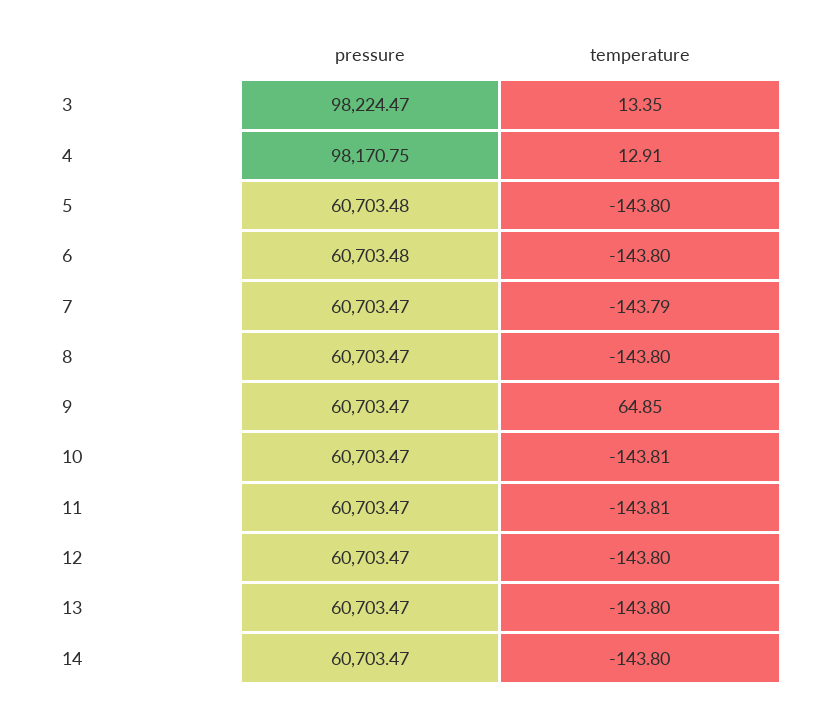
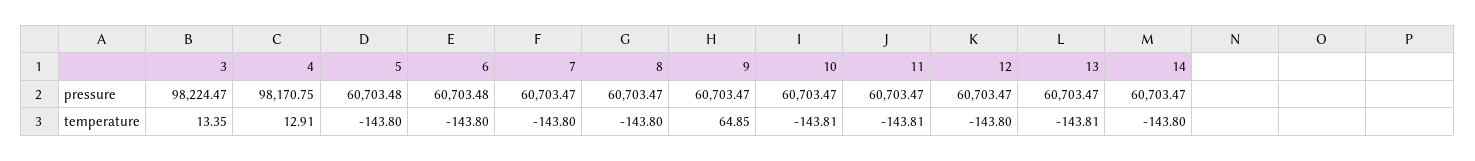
temperature, 7: -143.79 -> -143.8
temperature, 13: -143.8 -> -143.81

